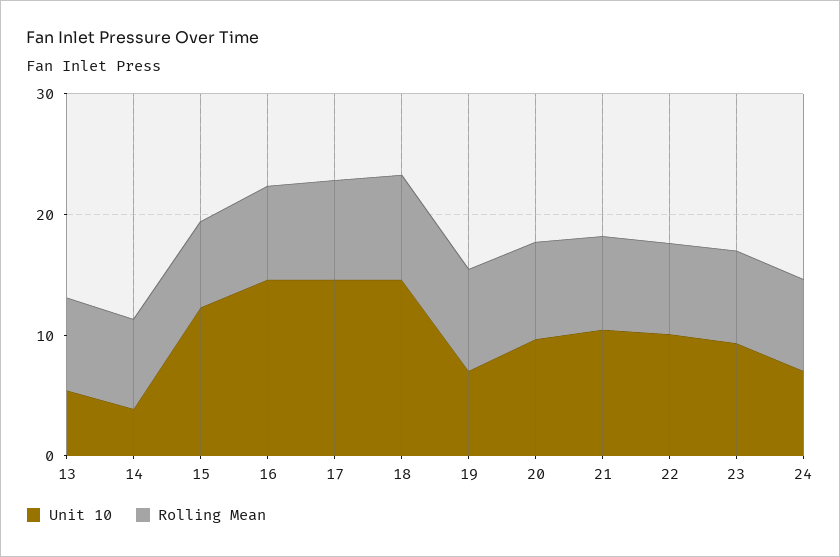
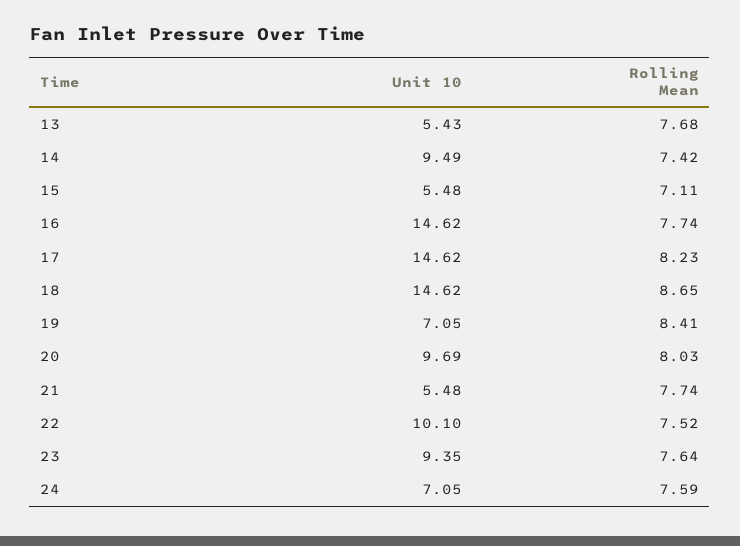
Unit 10, 14: 4 -> 9.49
Unit 10, 15: 12 -> 5.48
Unit 10, 21: 10 -> 5.48

